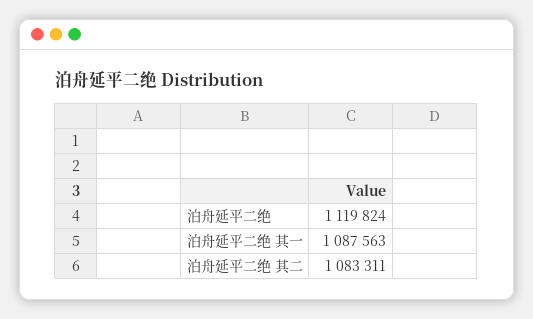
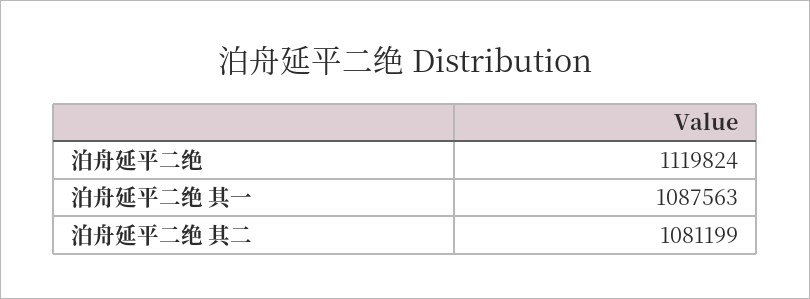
泊舟延平二绝 其二: 1083311 -> 1081199

